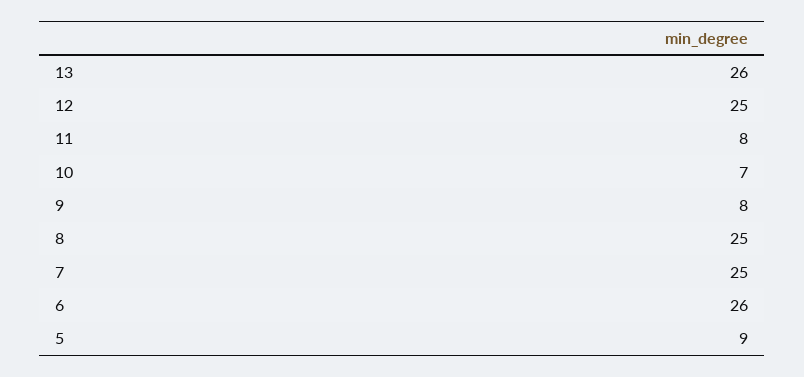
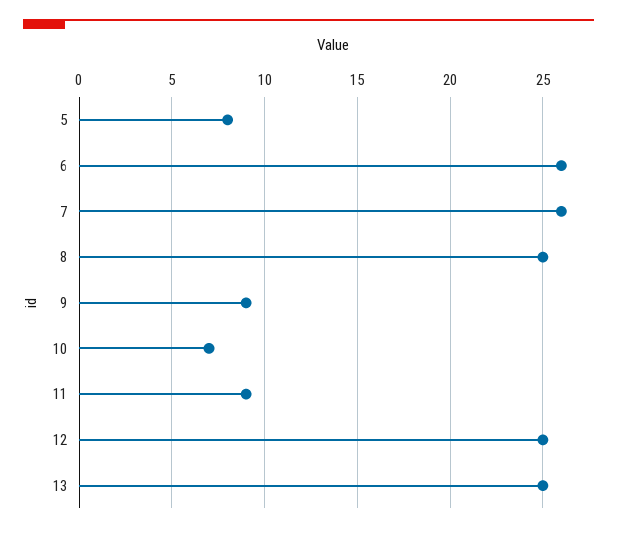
13: 26 -> 25
11: 8 -> 9
9: 8 -> 9
7: 25 -> 26
5: 9 -> 8

